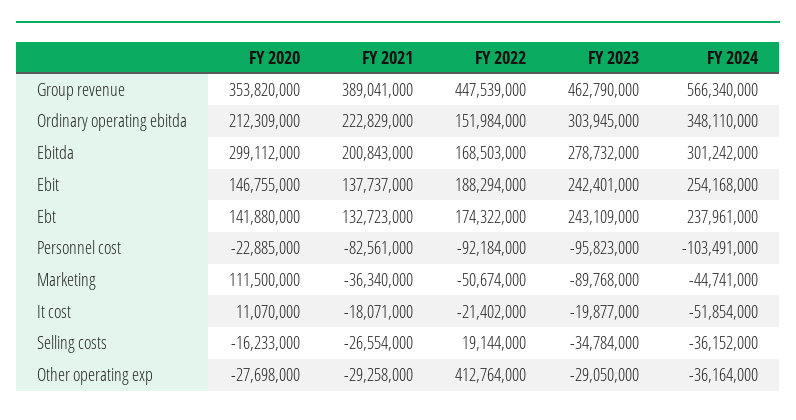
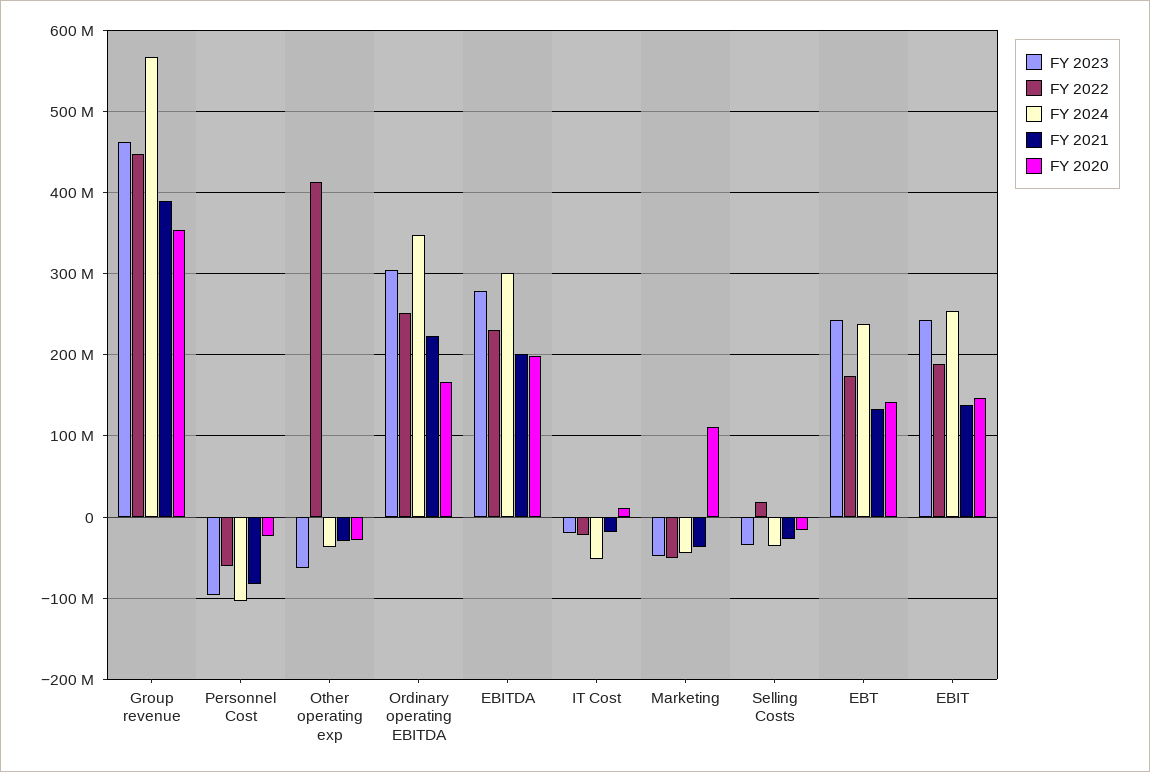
FY 2020, Ordinary operating ebitda: 212309000 -> 170000000
FY 2022, Ordinary operating ebitda: 151984000 -> 250000000
FY 2020, Ebitda: 299112000 -> 200000000
FY 2022, Ebitda: 168503000 -> 230000000
FY 2022, Personnel cost: -92184000 -> -60000000
FY 2023, Marketing: -89768000 -> -50000000
FY 2023, Other operating exp: -29050000 -> -60000000

